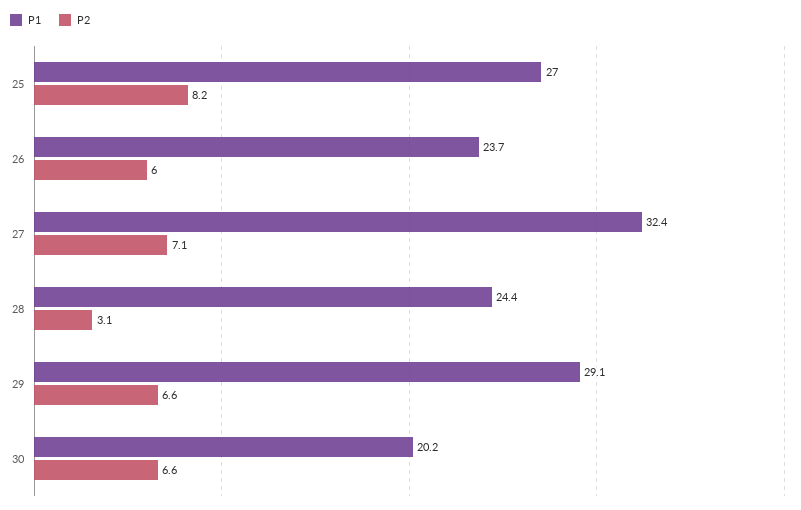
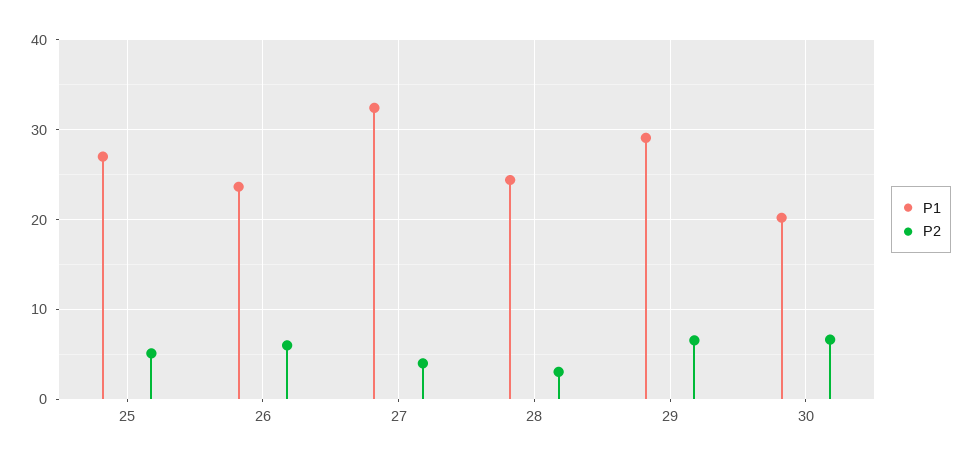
P2, 25: 8.2 -> 5
P2, 27: 7.1 -> 4

